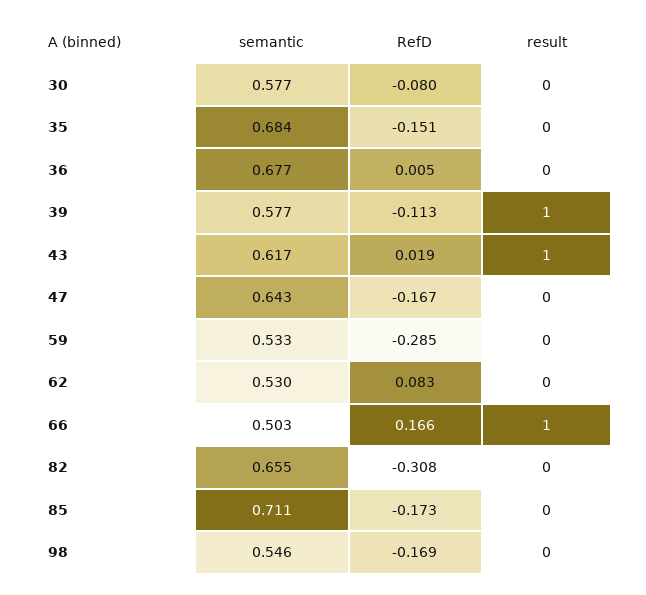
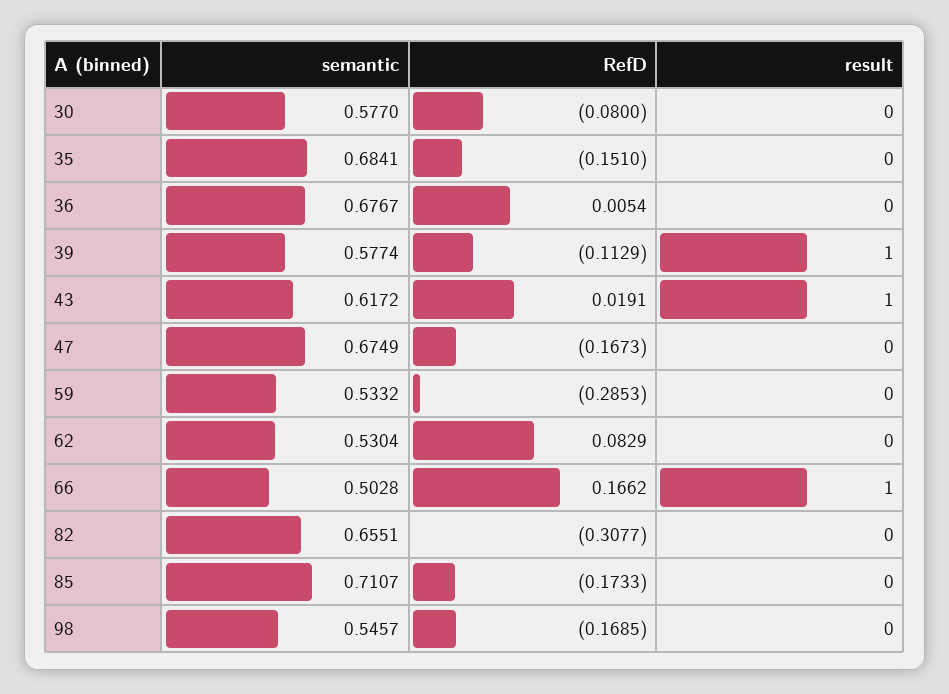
semantic, 47: 0.643 -> 0.6749

